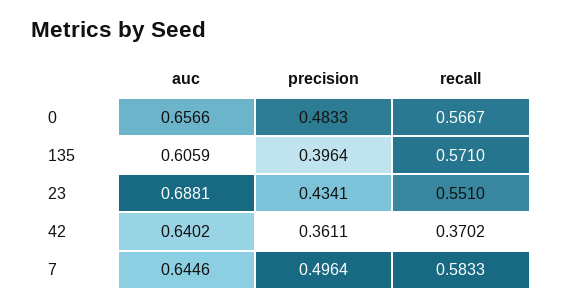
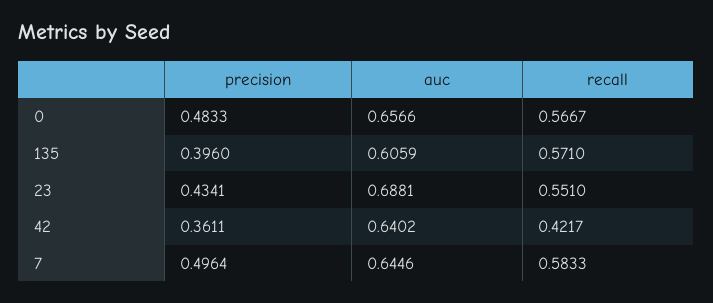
precision, 135: 0.3964 -> 0.396
recall, 42: 0.3702 -> 0.4217

